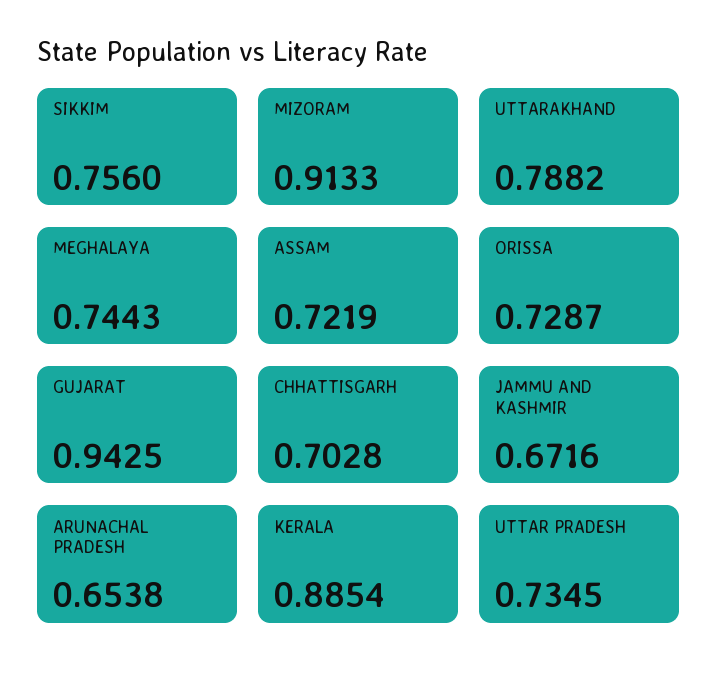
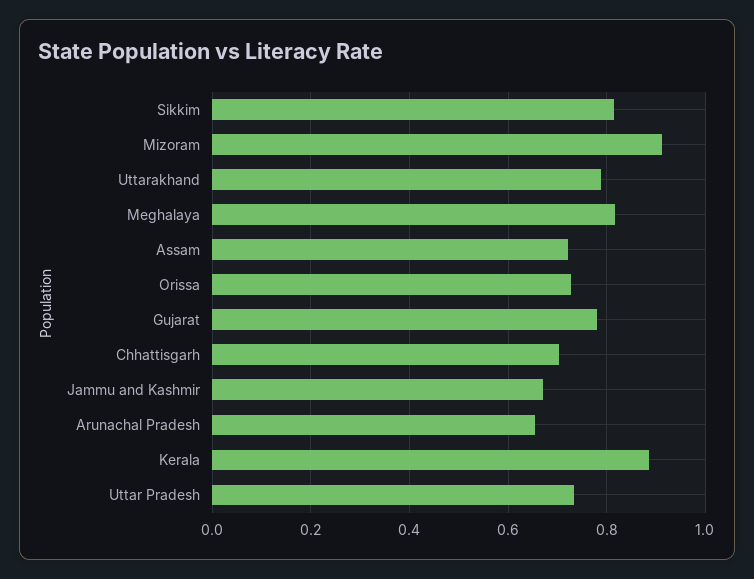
SIKKIM: 0.756 -> 0.82
MEGHALAYA: 0.7443 -> 0.82
GUJARAT: 0.9425 -> 0.78

